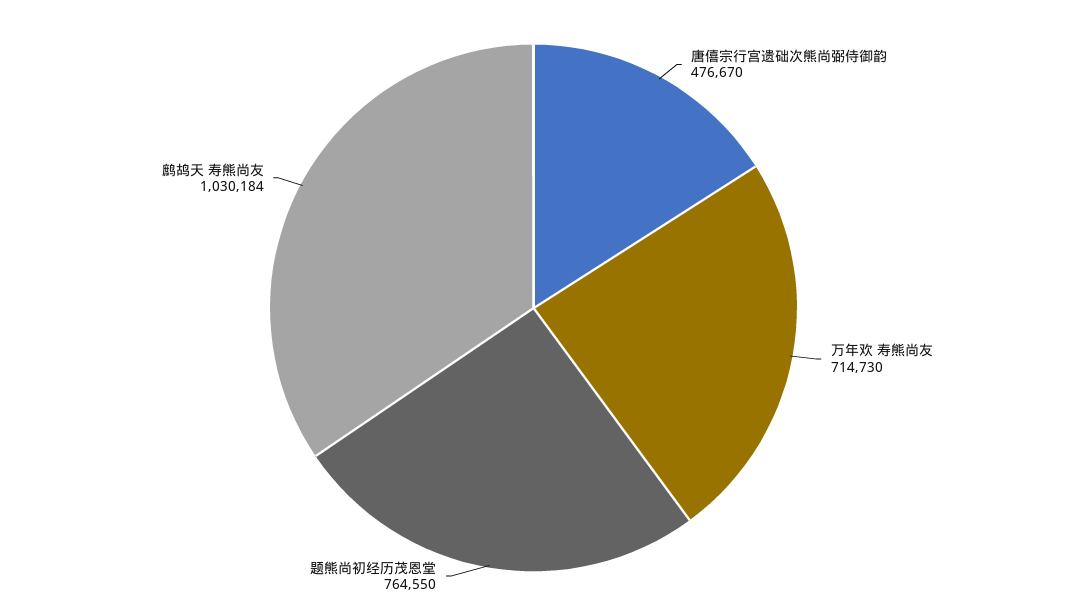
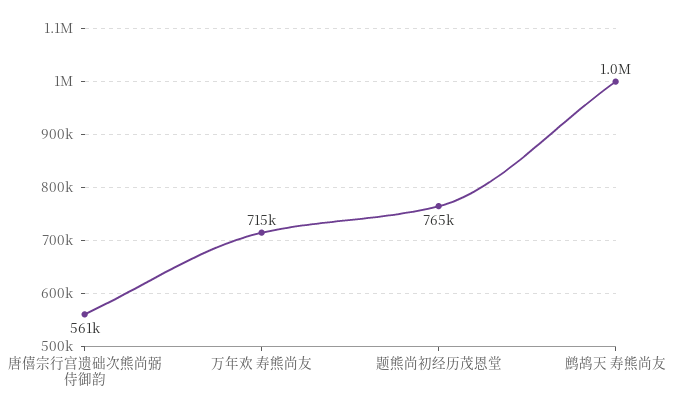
唐僖宗行宫遗础次熊尚弼侍御韵: 476670 -> 561000

